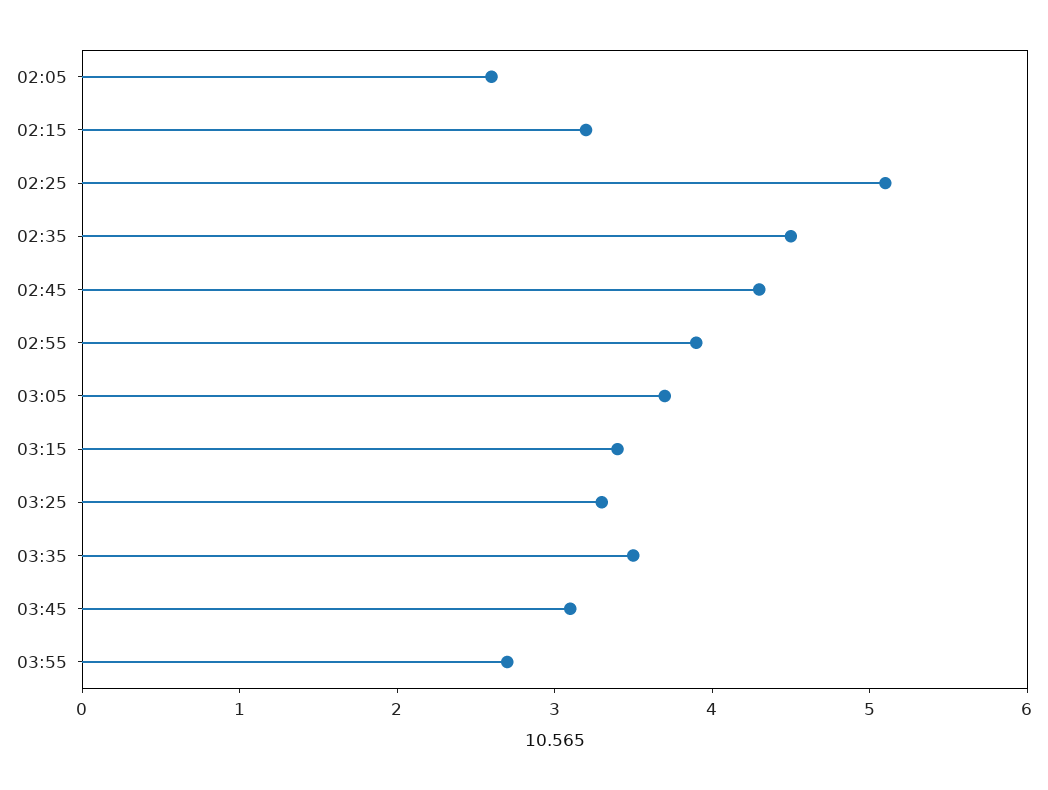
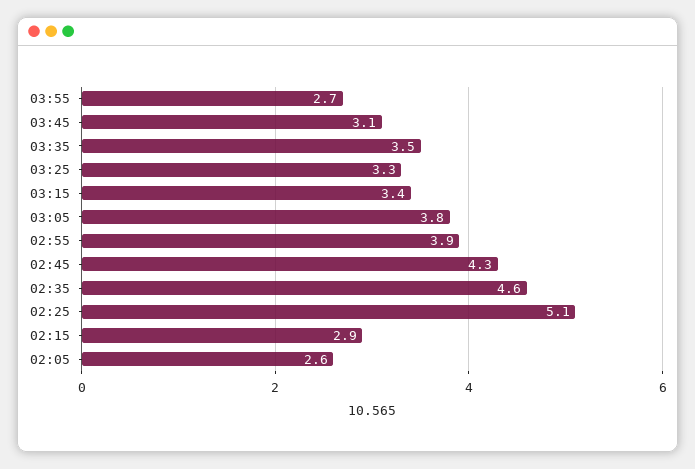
02:15: 3.2 -> 2.9
02:35: 4.5 -> 4.6
03:05: 3.7 -> 3.8

